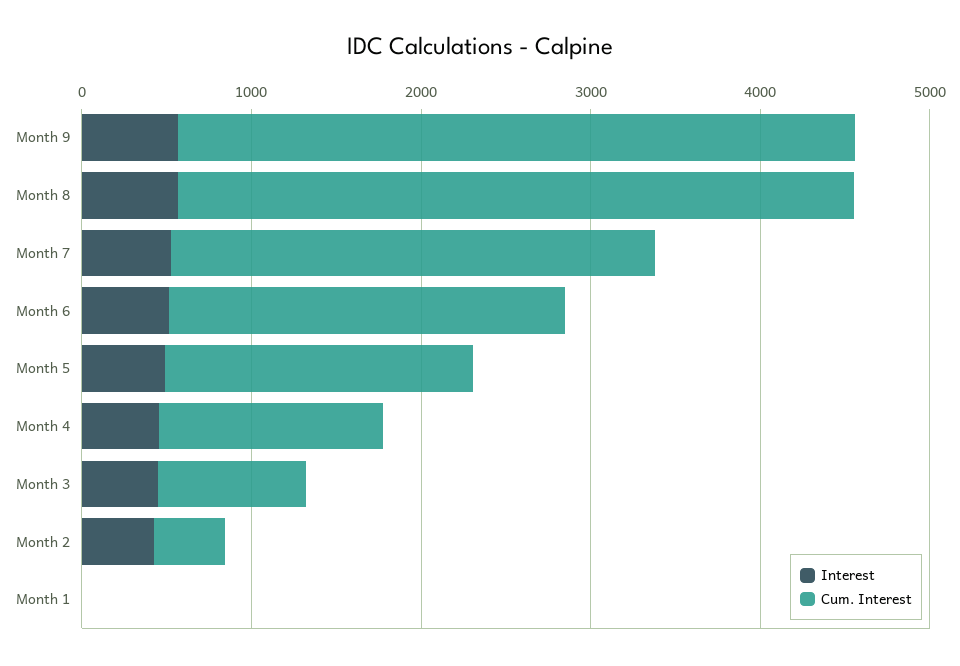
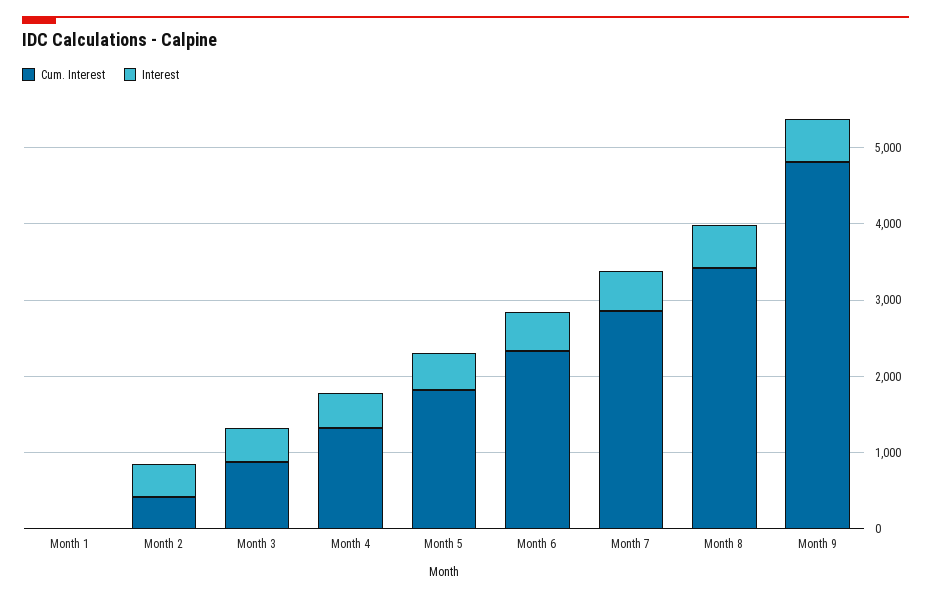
Cum. Interest, Month 9: 4000 -> 4800
Cum. Interest, Month 8: 4000 -> 3400

